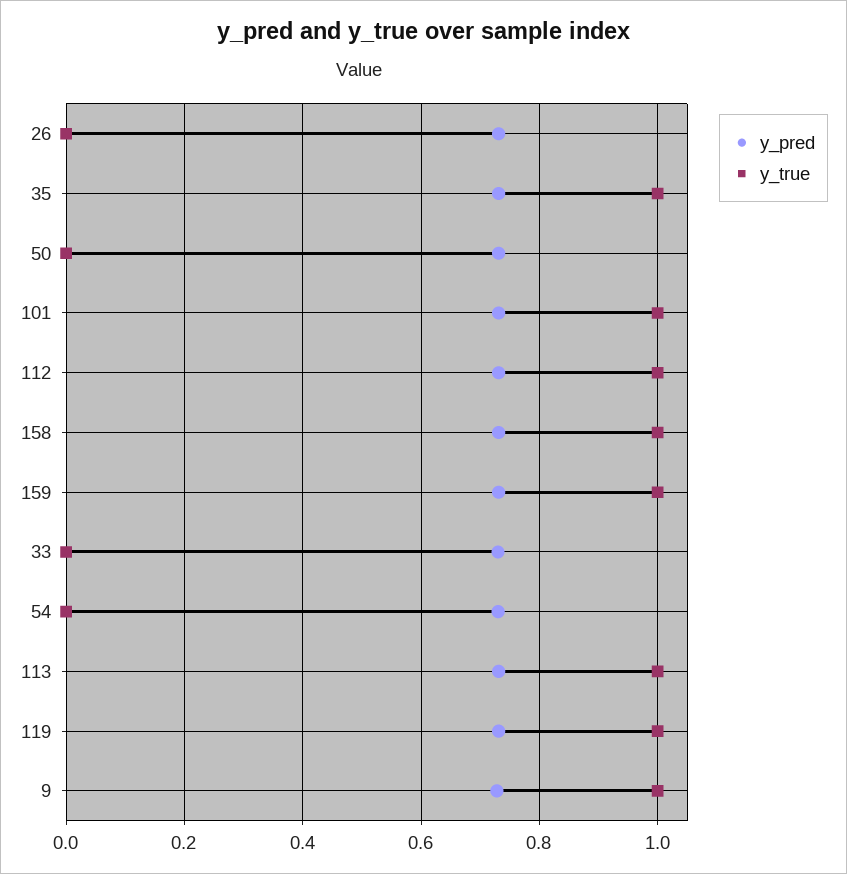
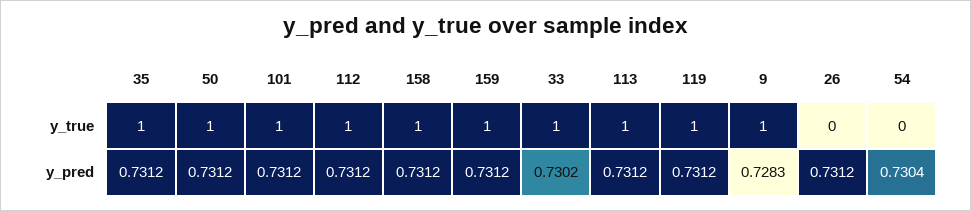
y_true, 50: 0 -> 1
y_true, 33: 0 -> 1

